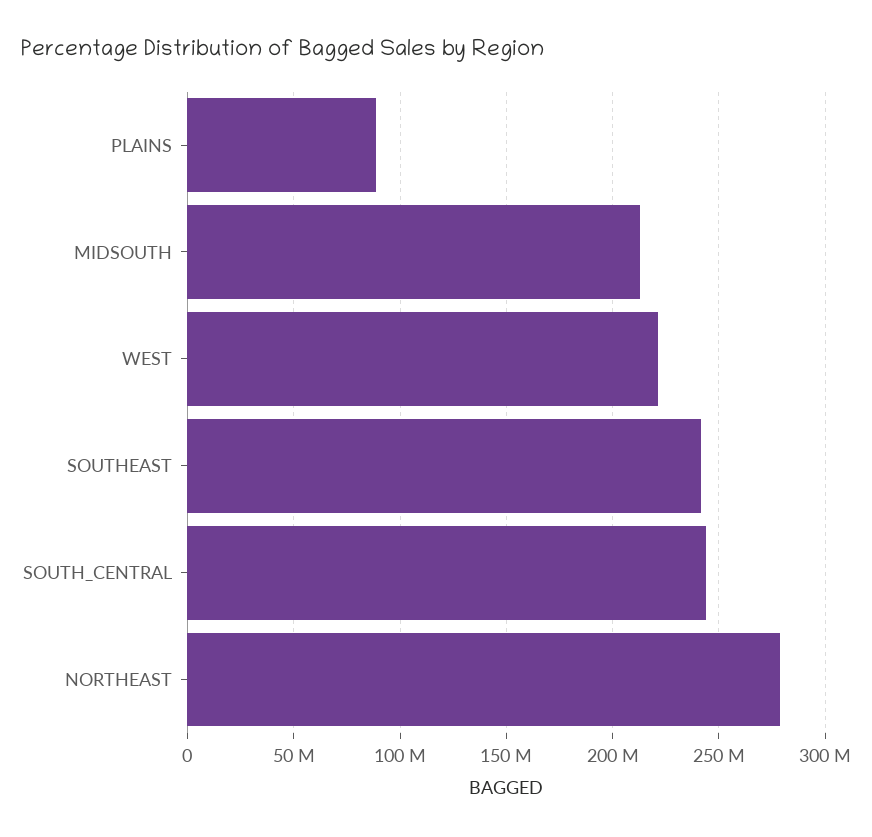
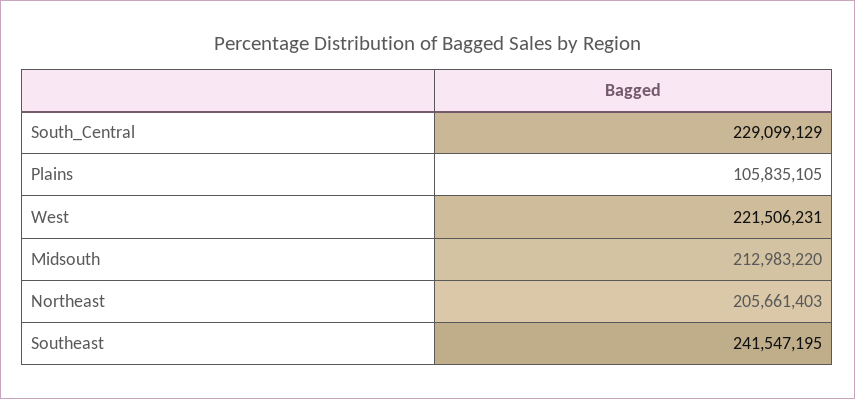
PLAINS: 90000000 -> 105835105
SOUTH_CENTRAL: 245000000 -> 229099129
NORTHEAST: 280000000 -> 205661403

